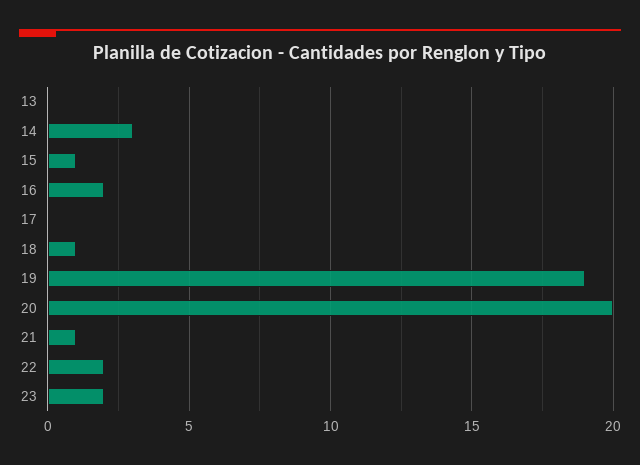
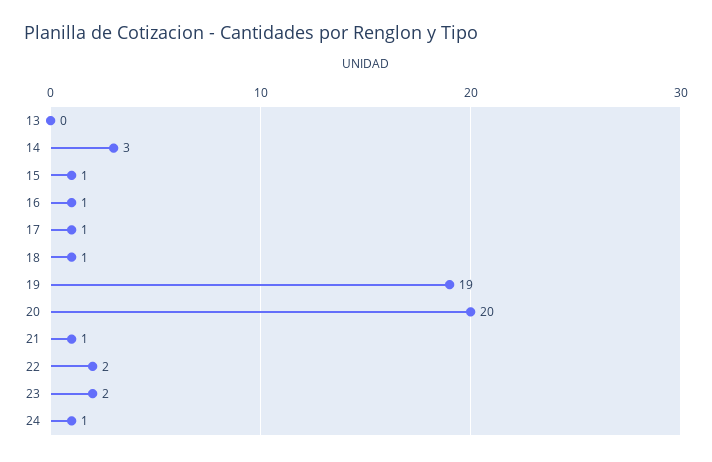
16: 2 -> 1
17: 0 -> 1
24: none -> 1

